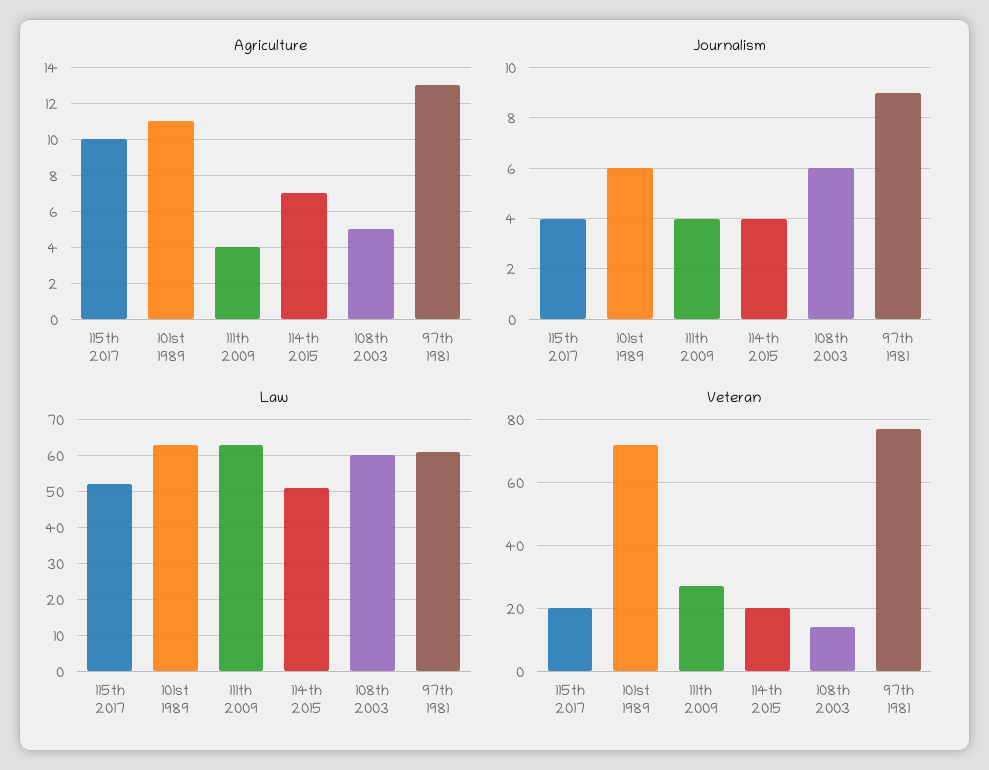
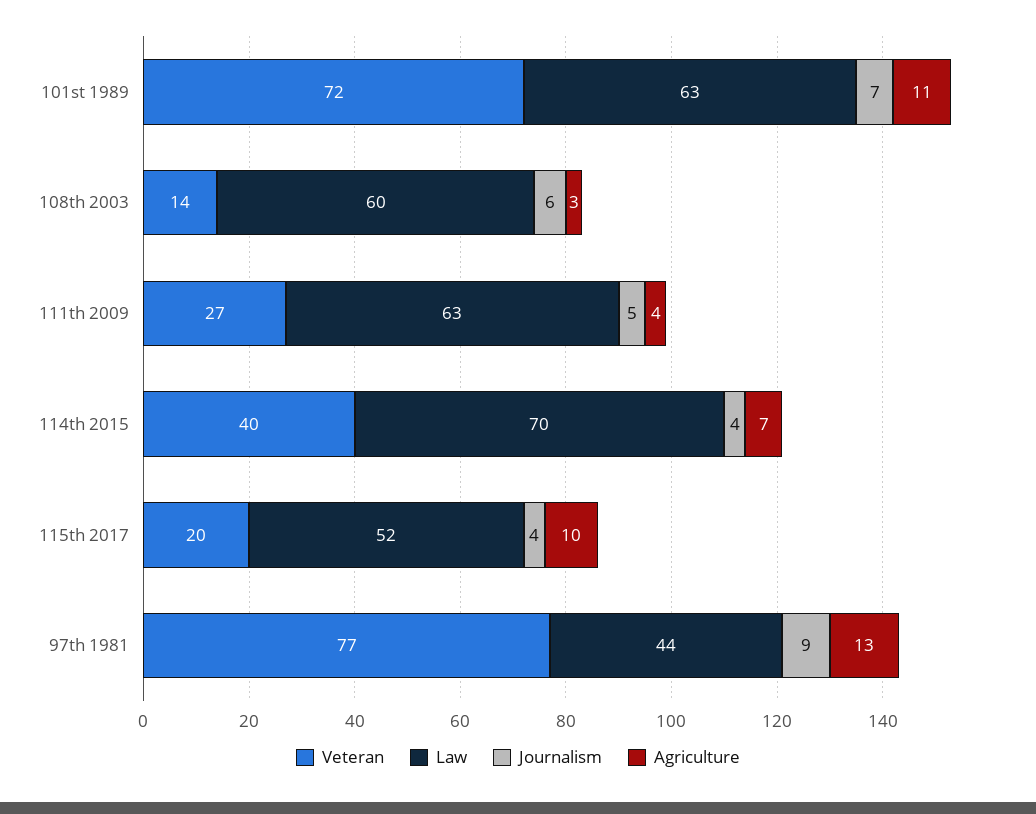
Agriculture, 108th 2003: 5 -> 3
Journalism, 101st 1989: 6 -> 7
Journalism, 111th 2009: 4 -> 5
Law, 114th 2015: 50 -> 70
Law, 97th 1981: 60 -> 44
Veteran, 114th 2015: 20 -> 40

